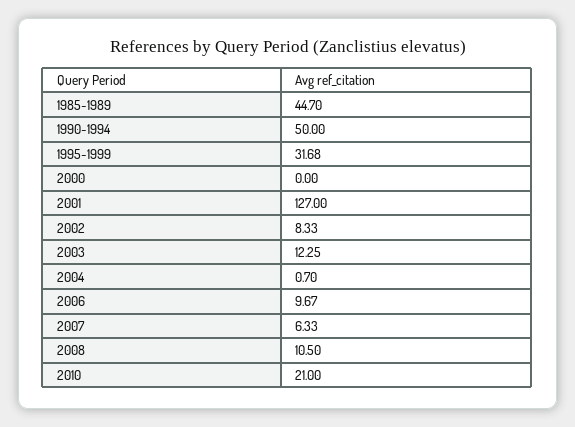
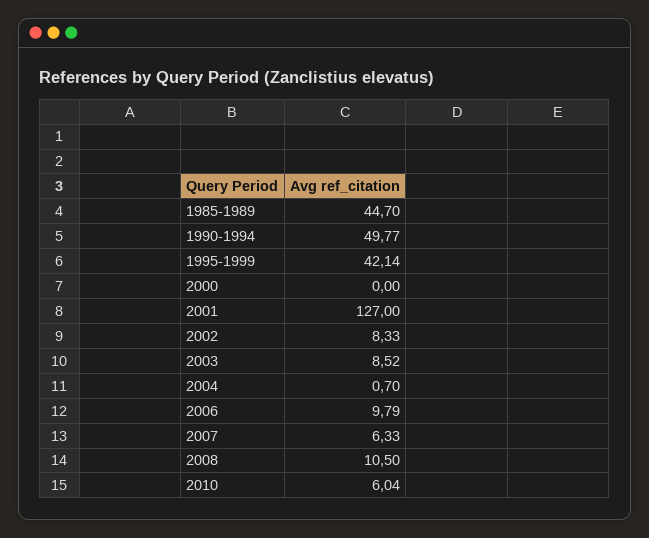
1990-1994: 50 -> 49.77
1995-1999: 31.68 -> 42.14
2003: 12.25 -> 8.52
2006: 9.67 -> 9.79
2010: 21 -> 6.04

